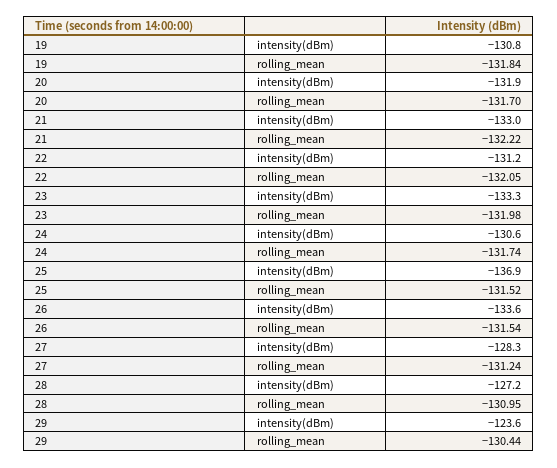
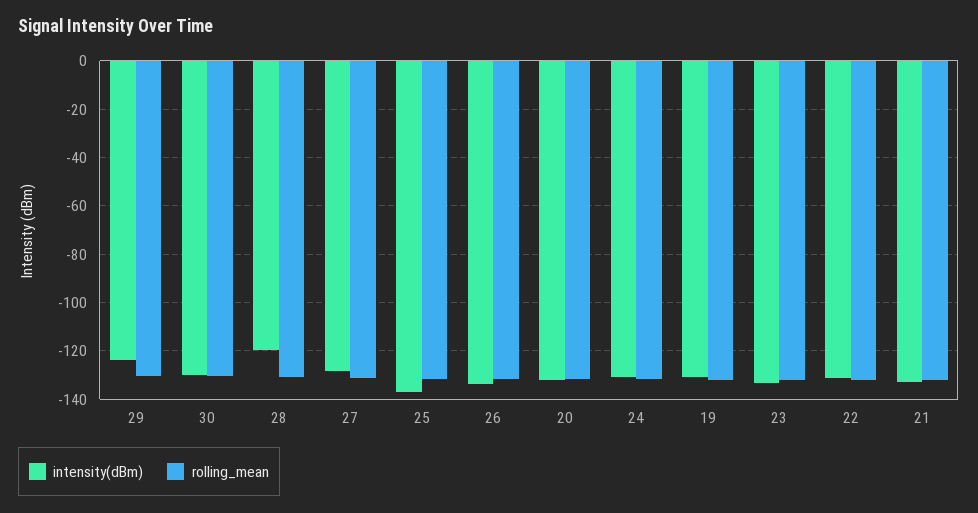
intensity(dBm), 28: -127.2 -> -120
intensity(dBm), 30: none -> -130
rolling_mean, 30: none -> -130

